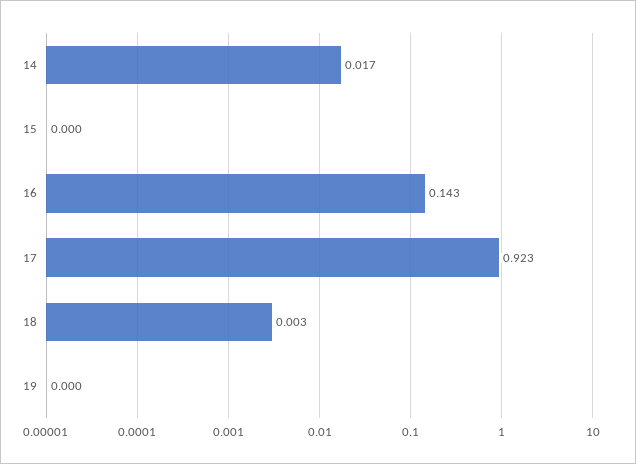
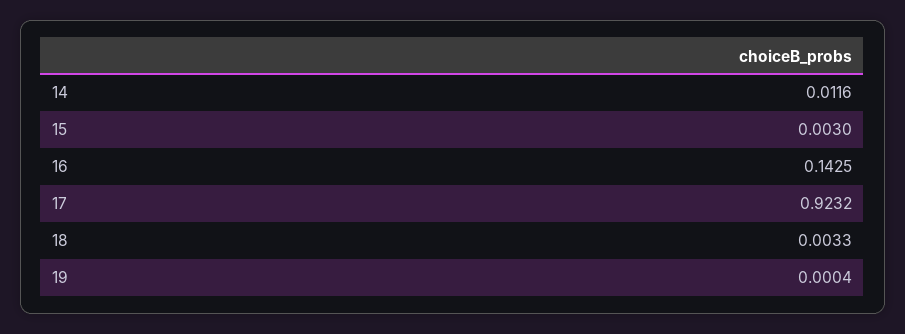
14: 0.017 -> 0.0116
15: 0 -> 0.003

